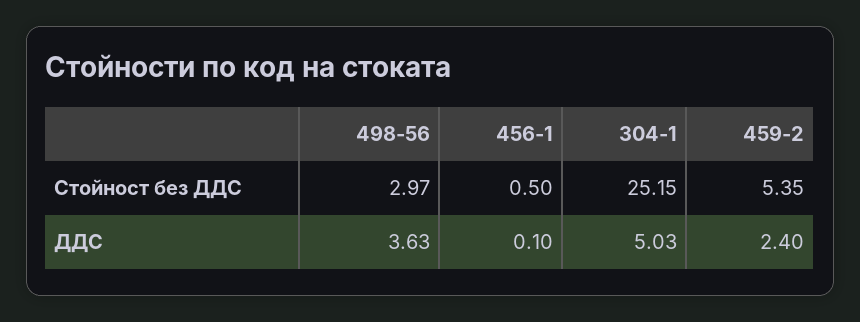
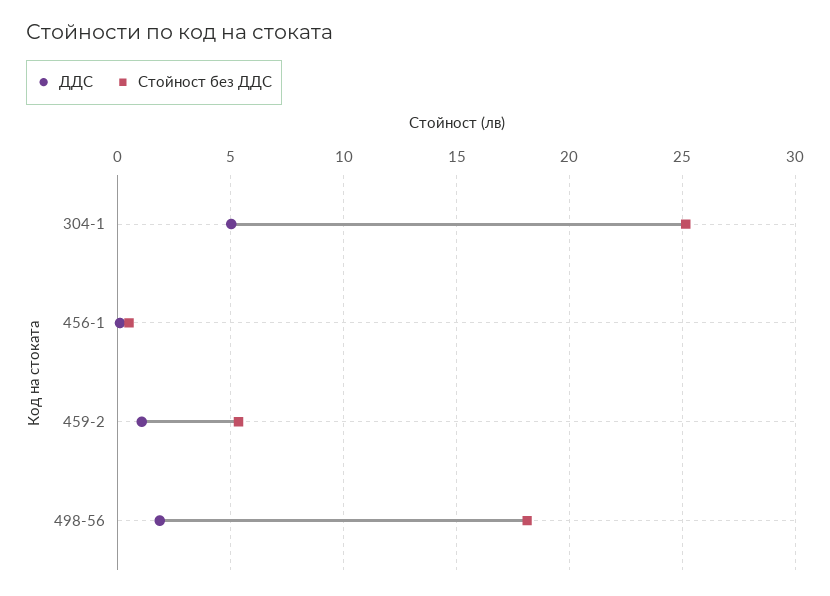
Стойност без ДДС, 498-56: 2.97 -> 18
ДДС, 498-56: 3.63 -> 2
ДДС, 459-2: 2.4 -> 1

